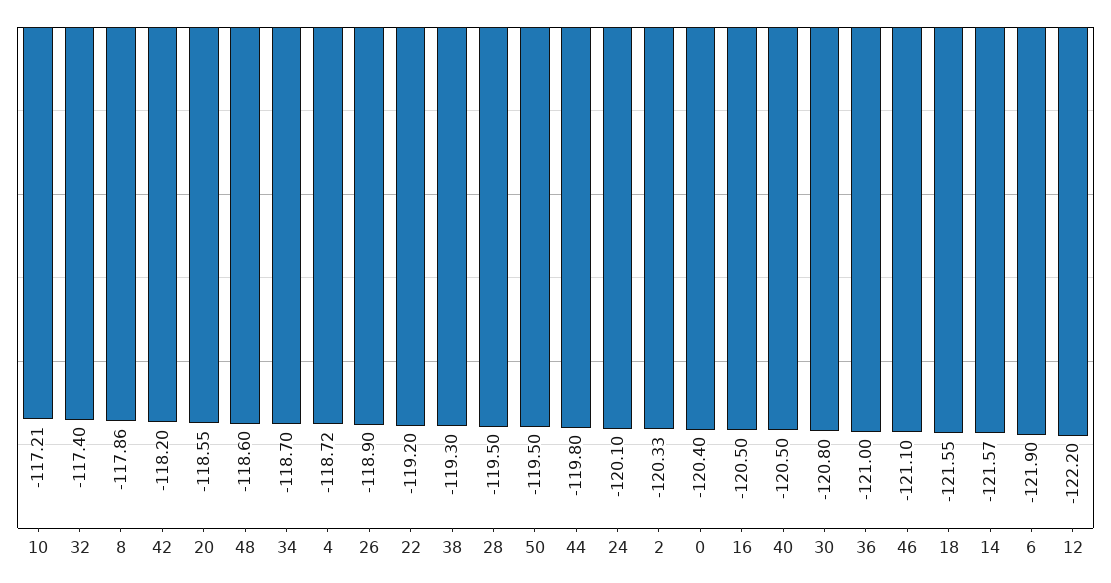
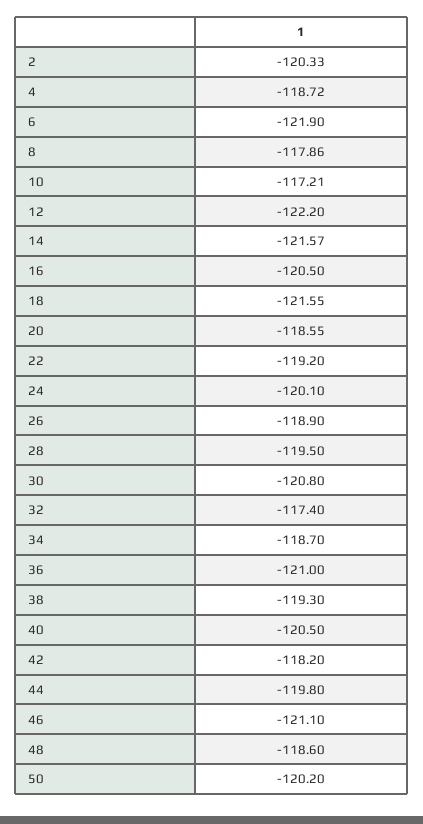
50: -119.5 -> -120.2
0: -120.4 -> none

